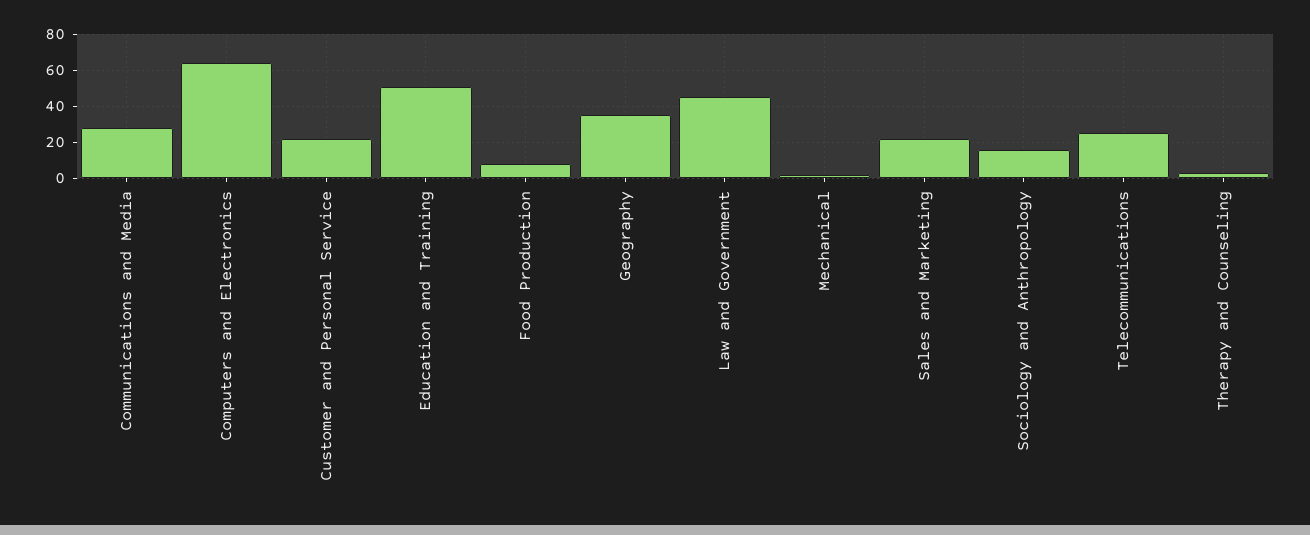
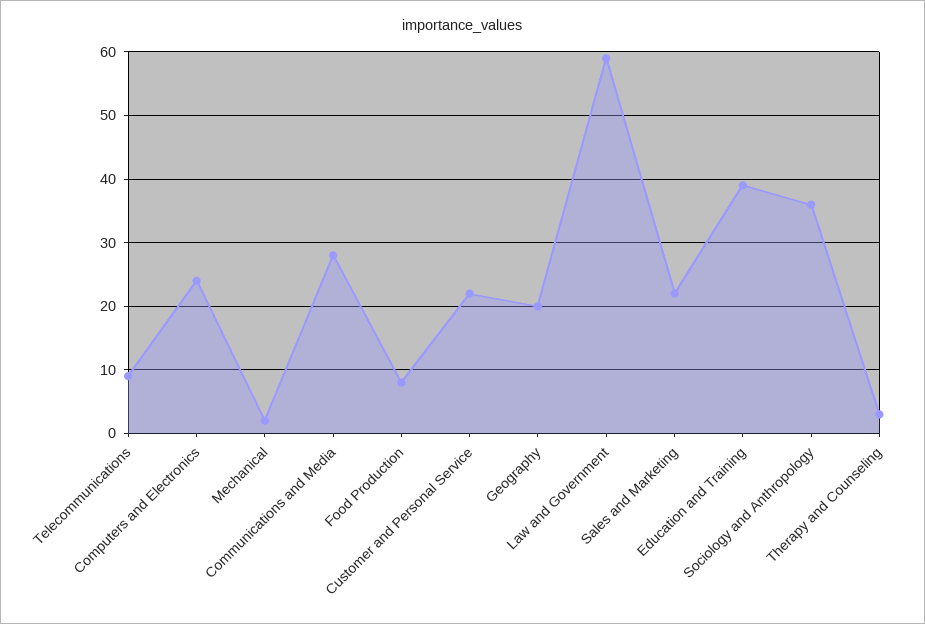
Computers and Electronics: 65 -> 24
Education and Training: 50 -> 39
Geography: 35 -> 20
Law and Government: 45 -> 59
Sociology and Anthropology: 15 -> 36
Telecommunications: 25 -> 9

